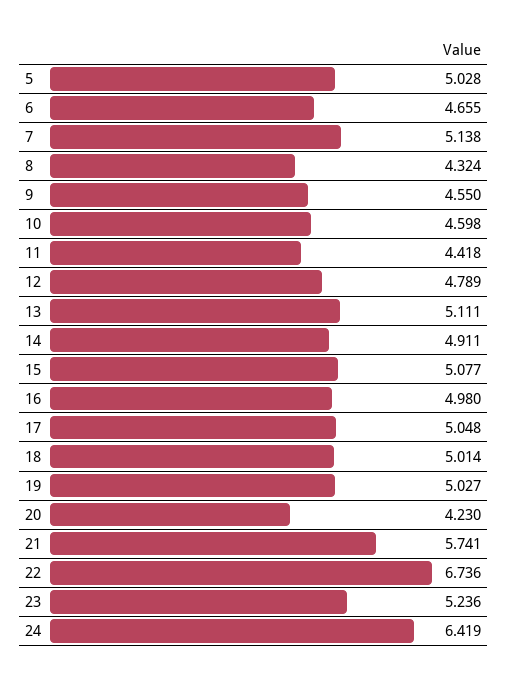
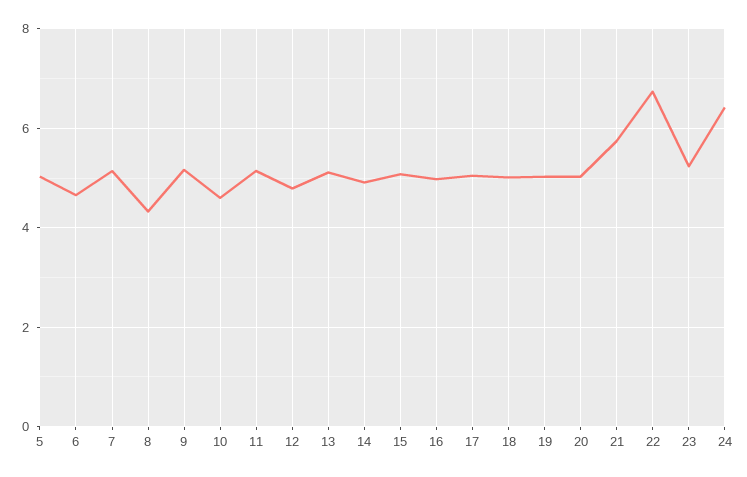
9: 4.55 -> 5.2
11: 4.418 -> 5.2
20: 4.23 -> 5

